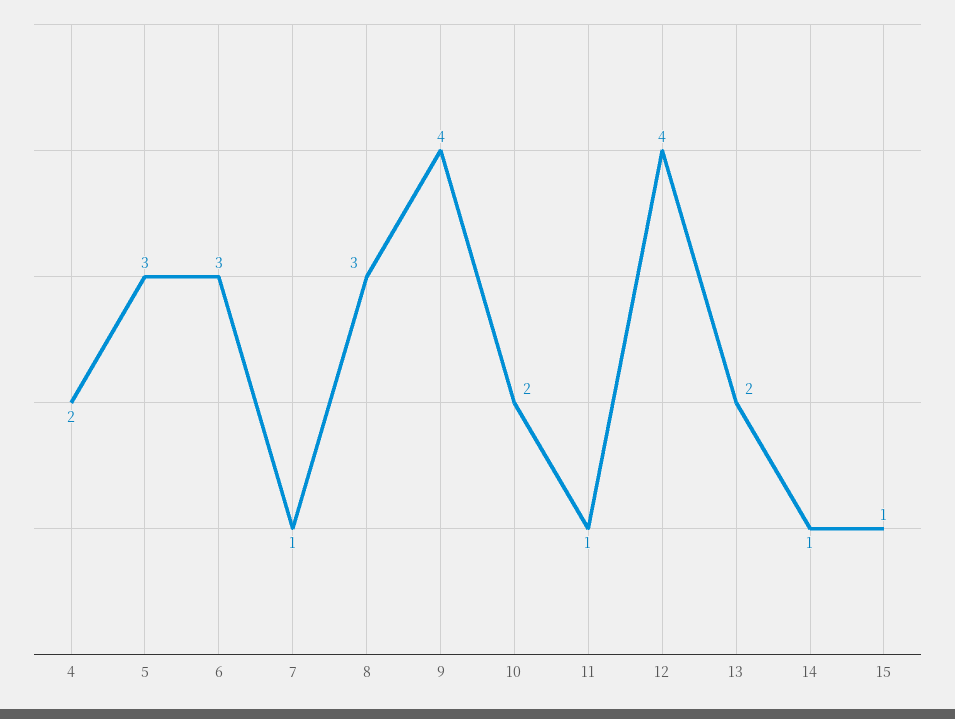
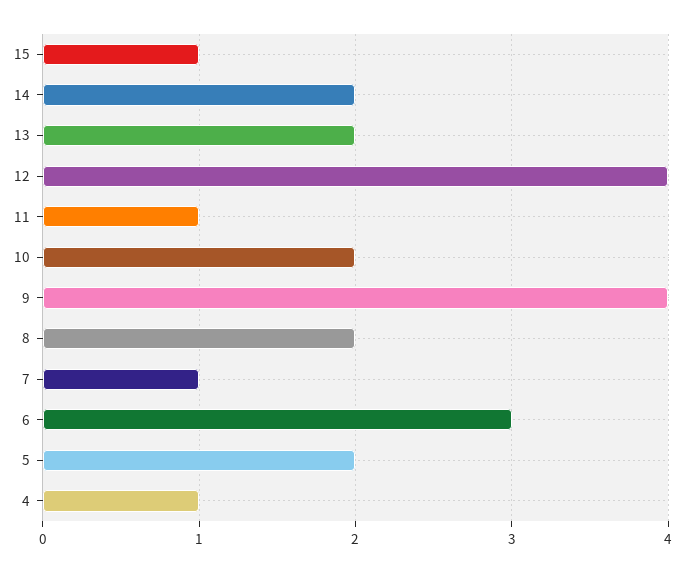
4: 2 -> 1
5: 3 -> 2
8: 3 -> 2
14: 1 -> 2

